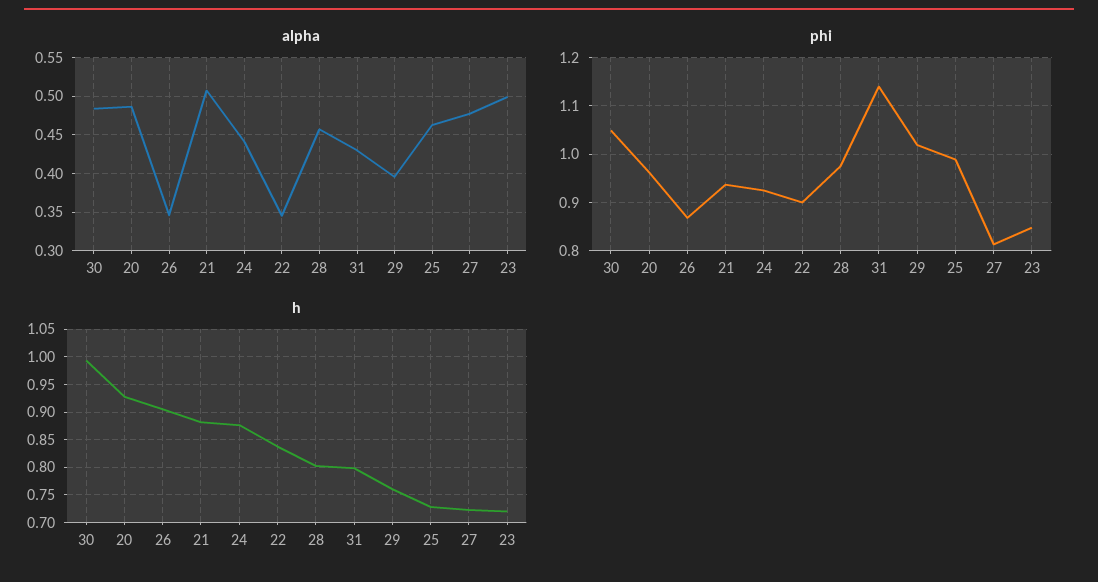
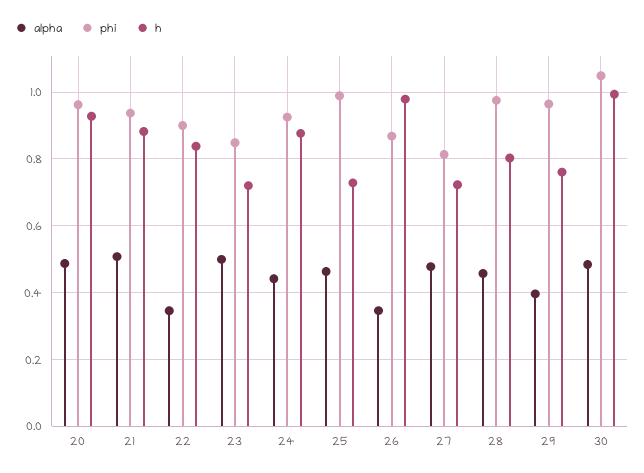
alpha, 31: 0.43 -> none
phi, 31: 1.14 -> none
phi, 29: 1.02 -> 0.96
h, 26: 0.9 -> 0.98
h, 31: 0.8 -> none

